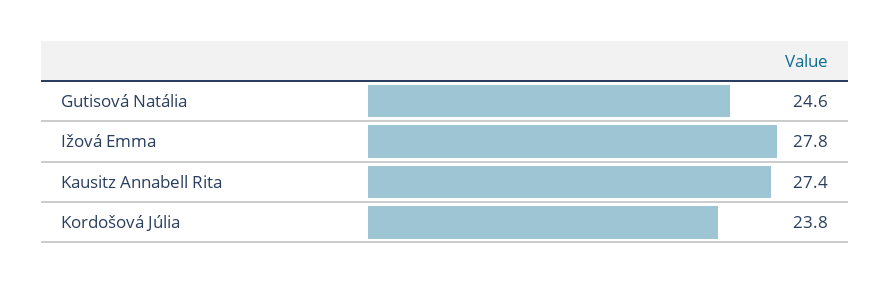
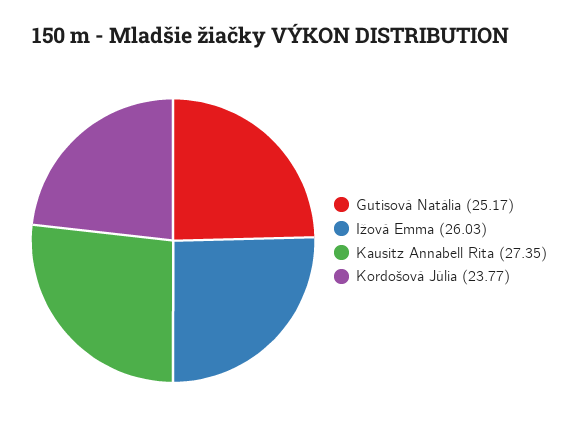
Gutisová Natália: 24.6 -> 25.17
Ižová Emma: 27.8 -> 26.03

